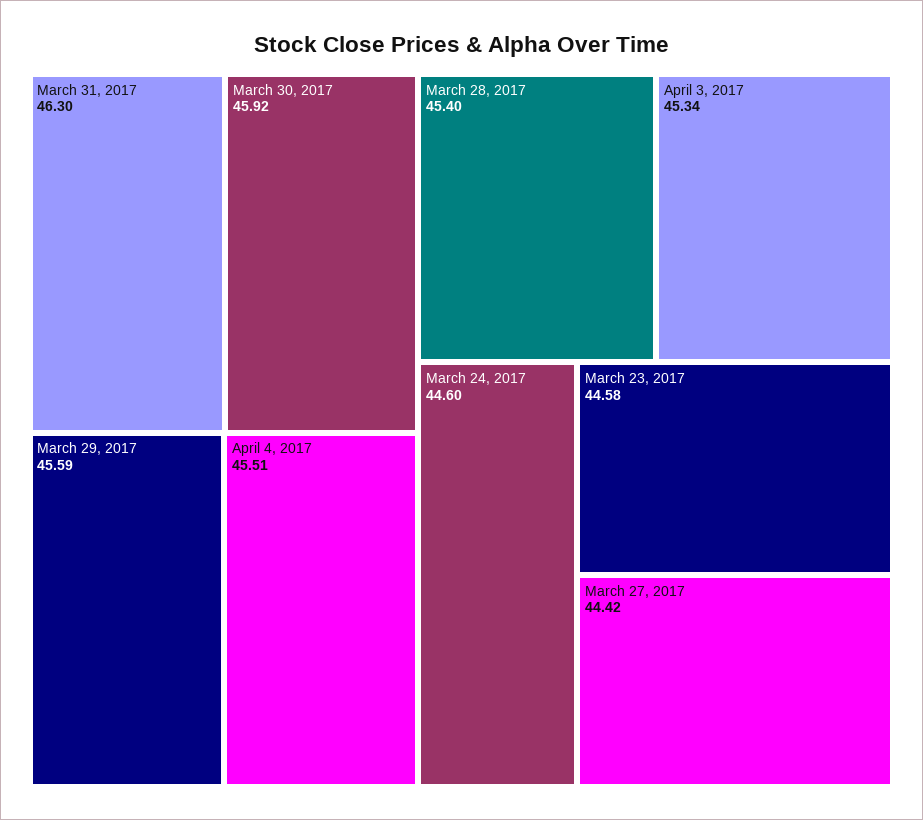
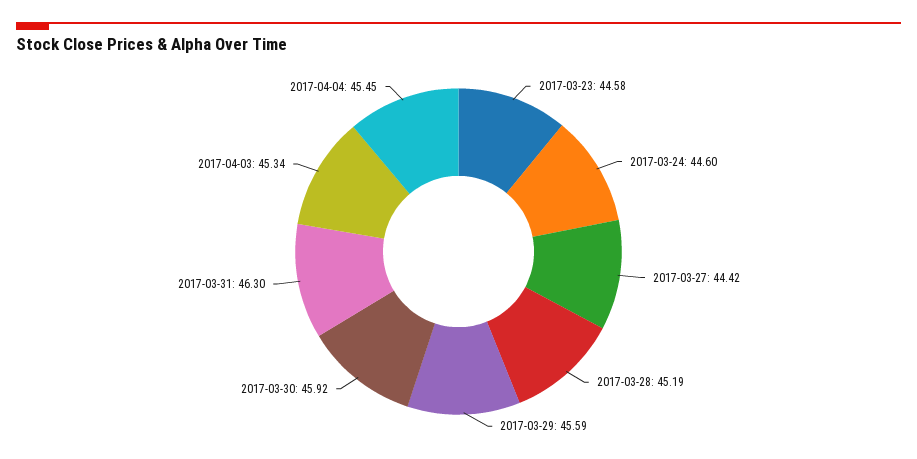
April 4, 2017: 45.51 -> 45.45
March 28, 2017: 45.4 -> 45.19

